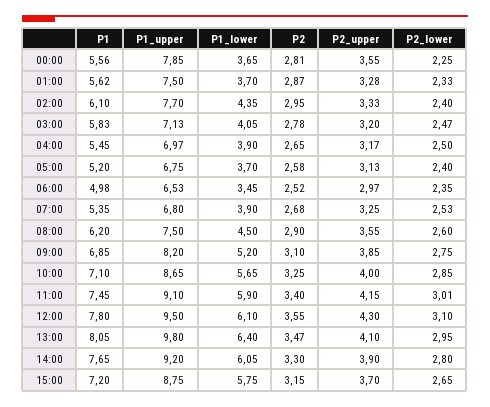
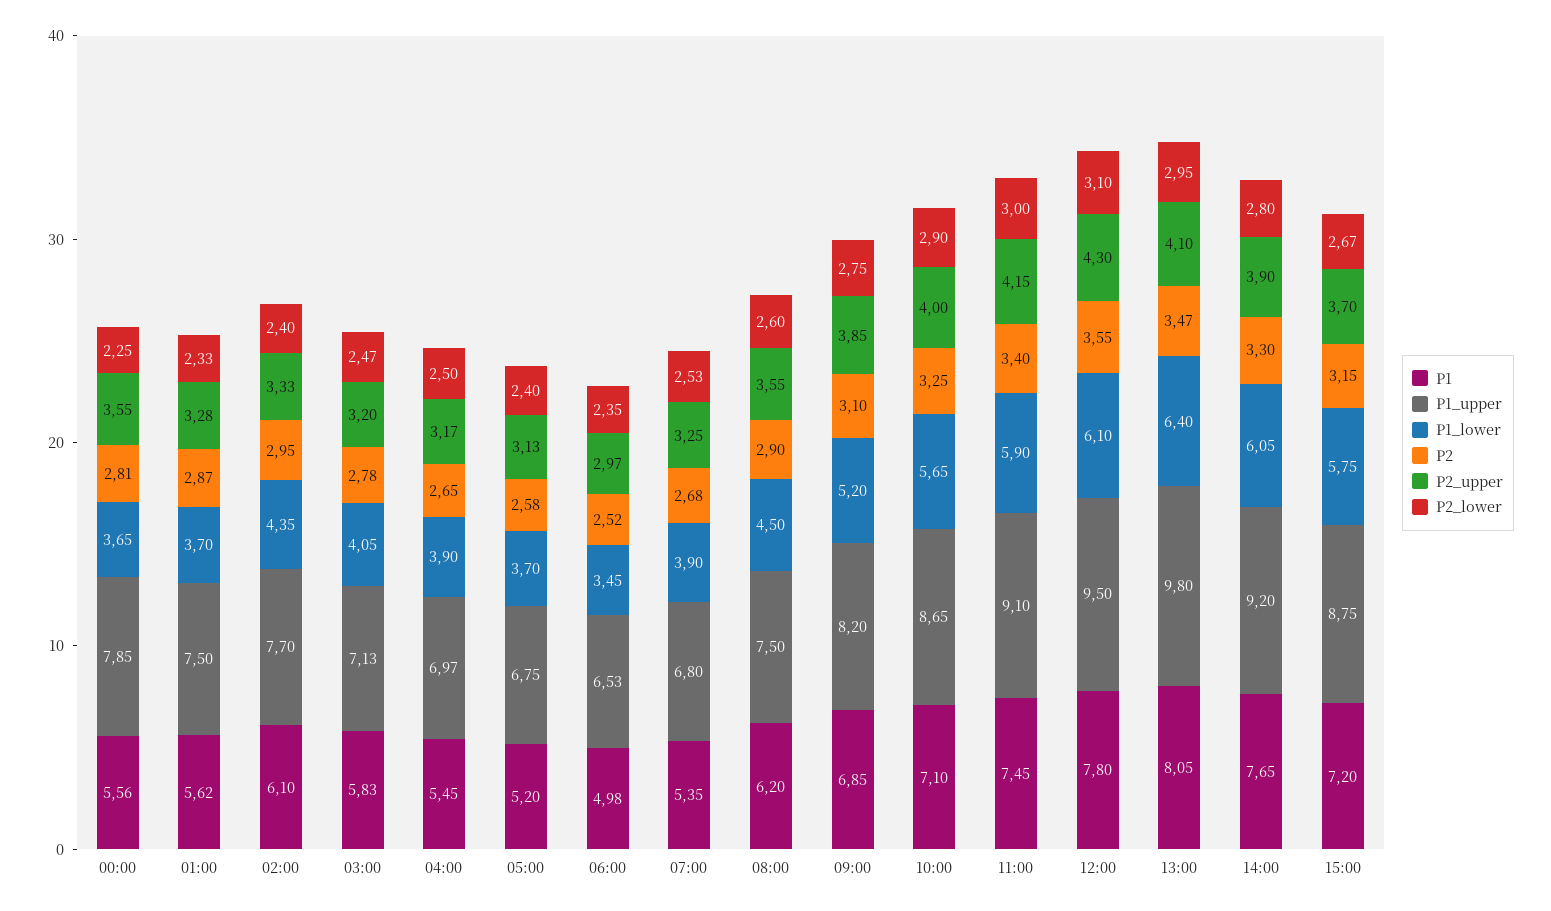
P2_lower, 10:00: 2.85 -> 2.9
P2_lower, 11:00: 3.01 -> 3
P2_lower, 15:00: 2.65 -> 2.67

